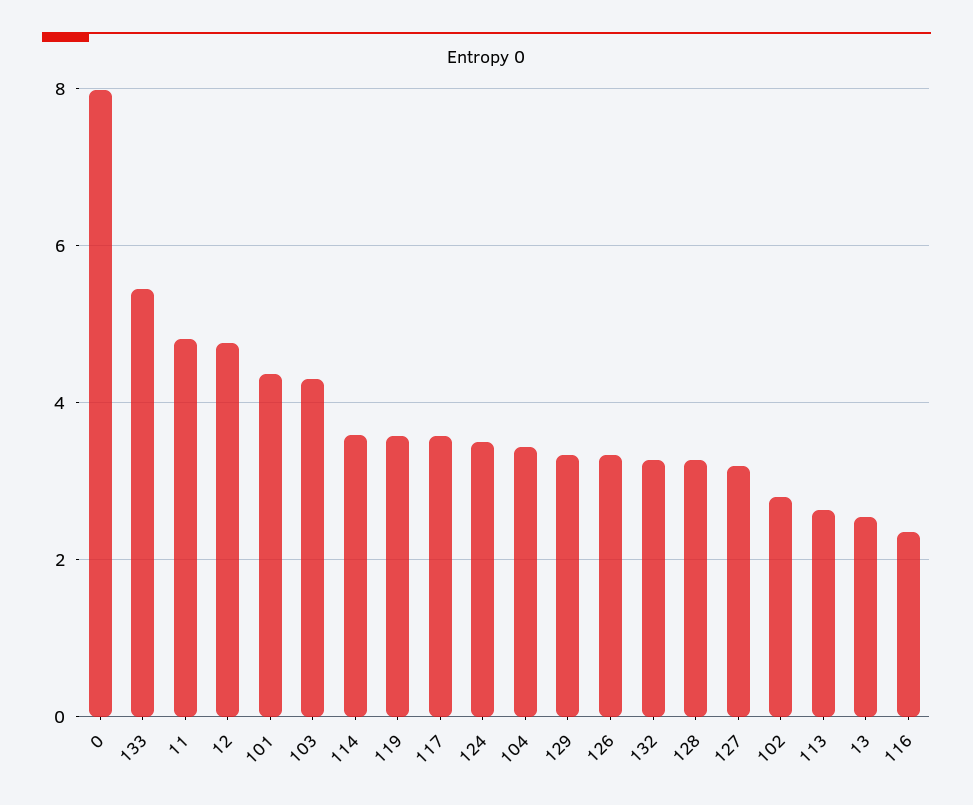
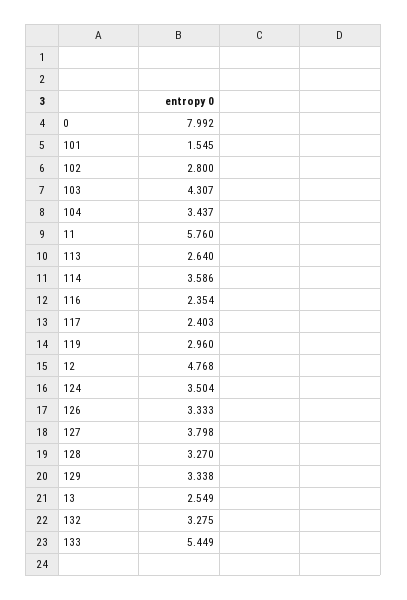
11: 4.8 -> 5.76
101: 4.4 -> 1.545
119: 3.6 -> 2.96
117: 3.6 -> 2.403
127: 3.2 -> 3.798

